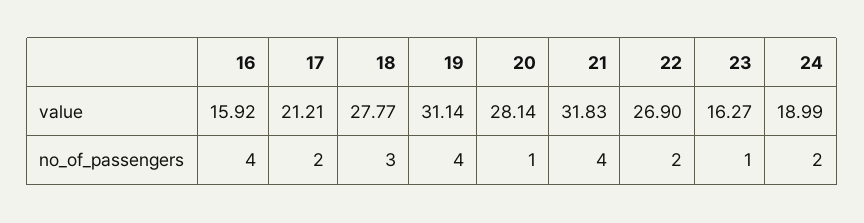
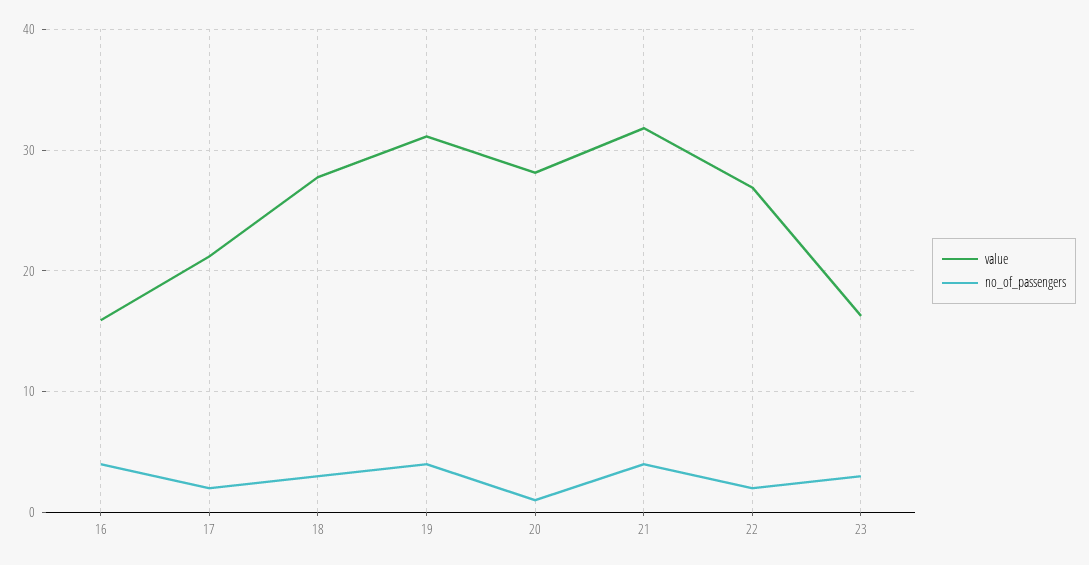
value, 24: 18.99 -> none
no_of_passengers, 23: 1 -> 3
no_of_passengers, 24: 2 -> none

